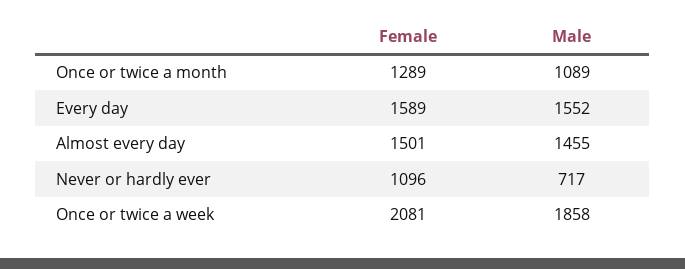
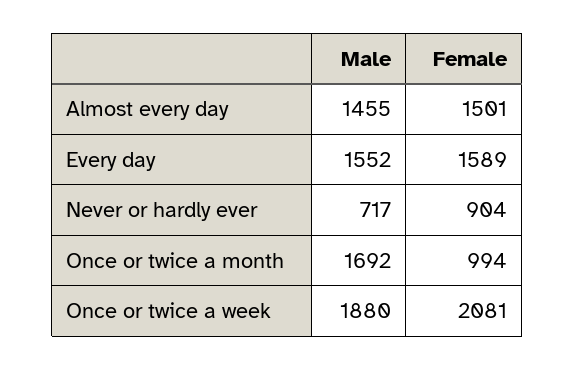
Female, Once or twice a month: 1289 -> 994
Male, Once or twice a month: 1089 -> 1692
Female, Never or hardly ever: 1096 -> 904
Male, Once or twice a week: 1858 -> 1880

